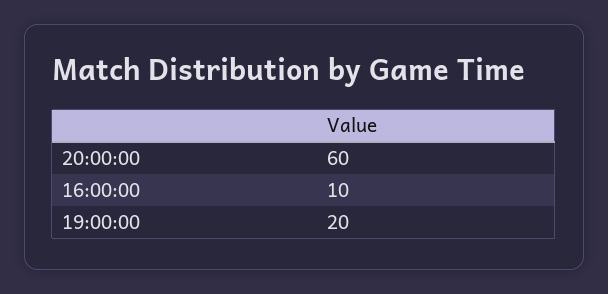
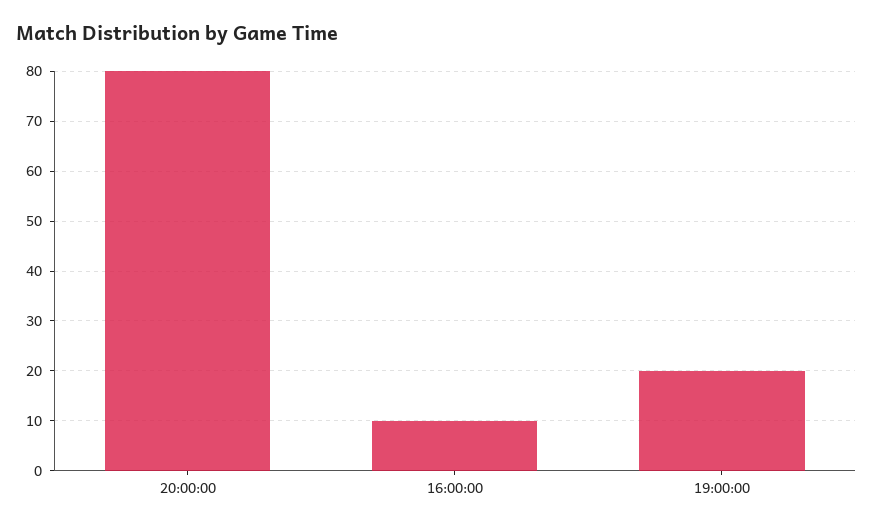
20:00:00: 60 -> 80

